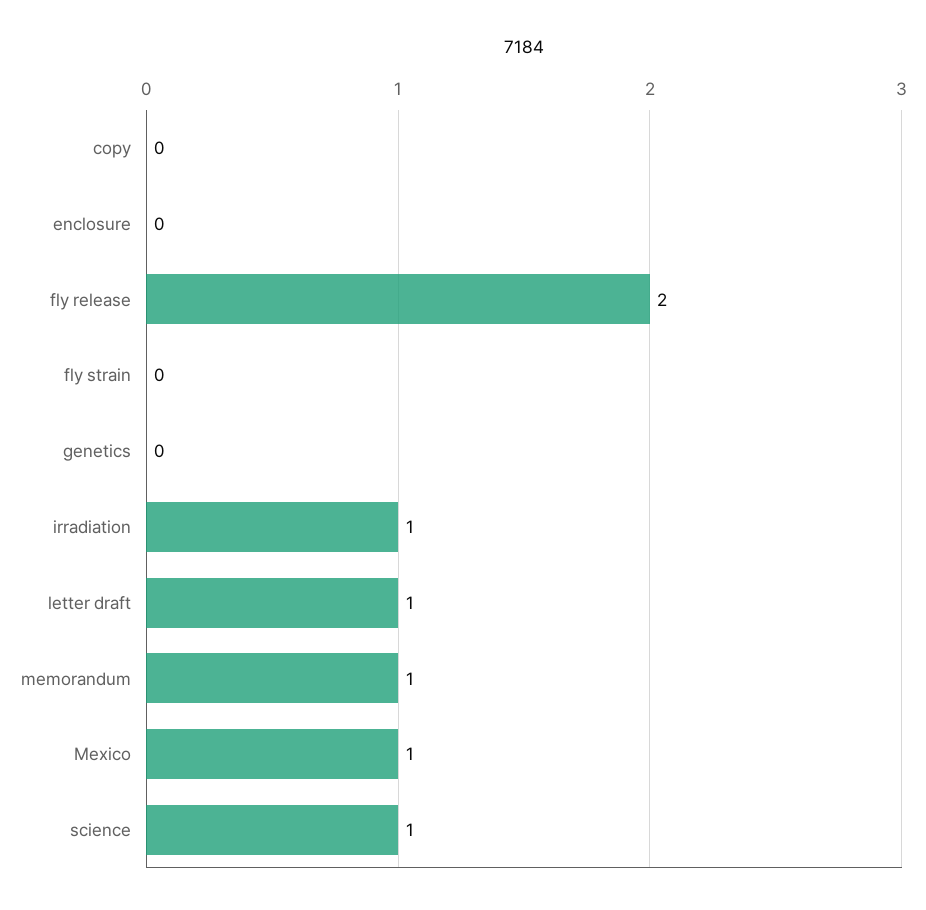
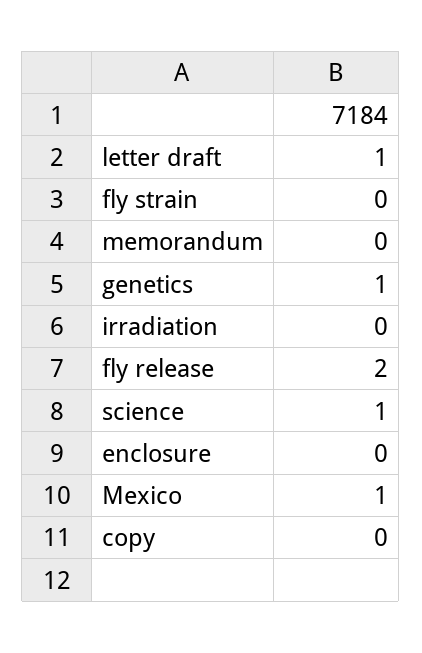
genetics: 0 -> 1
irradiation: 1 -> 0
memorandum: 1 -> 0

